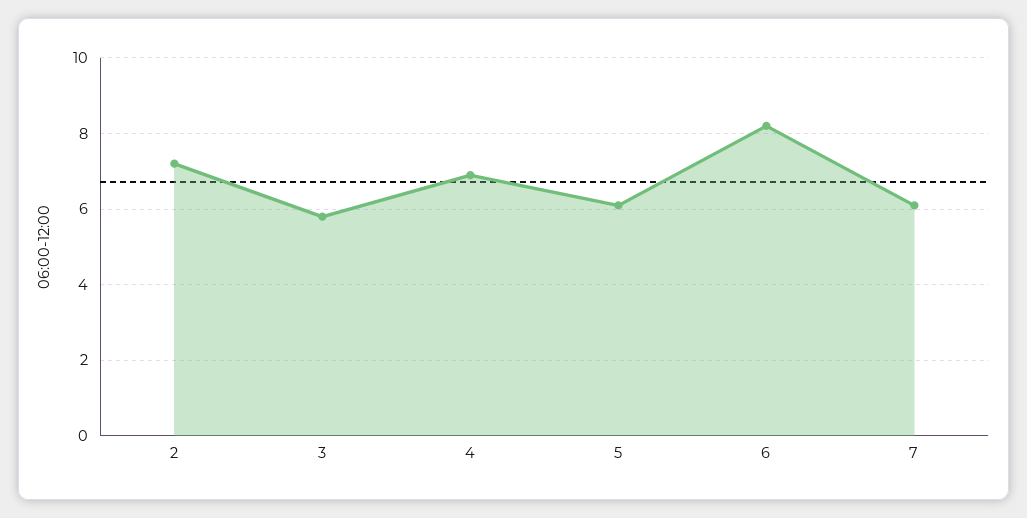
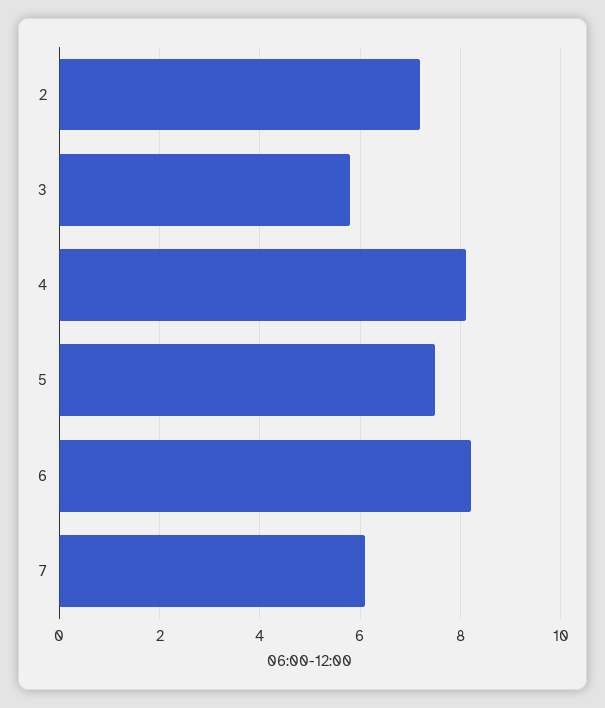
4: 7 -> 8
5: 6 -> 7.5

